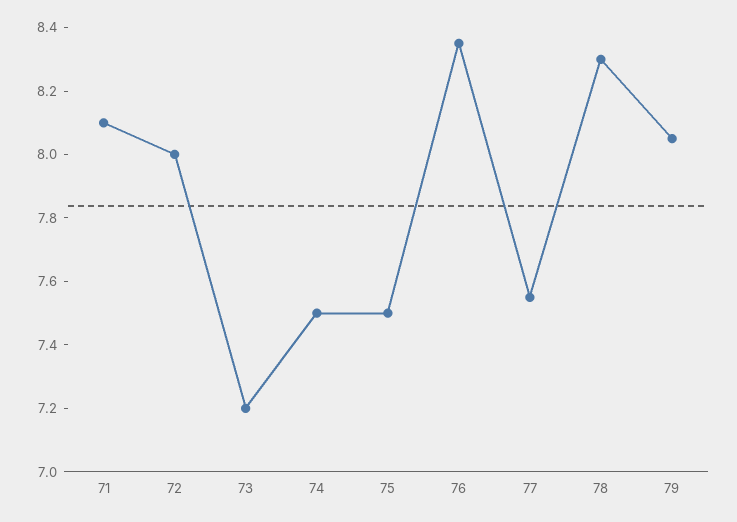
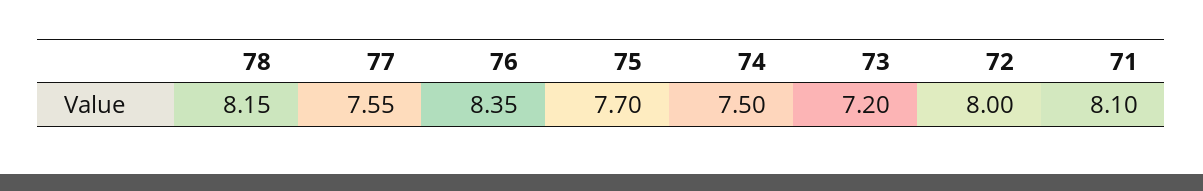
75: 7.5 -> 7.7
78: 8.3 -> 8.15
79: 8.05 -> none

